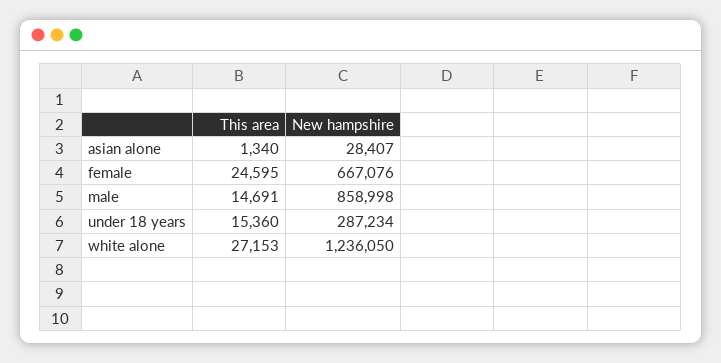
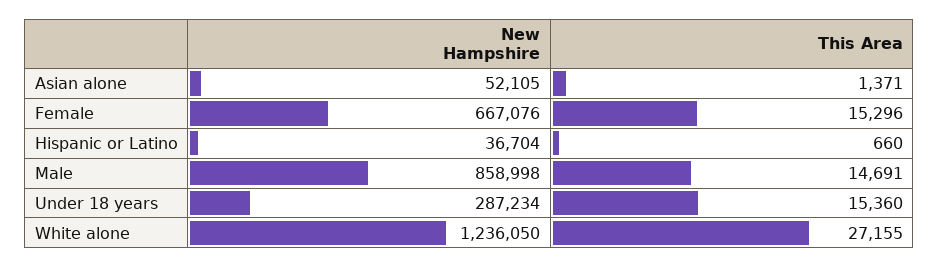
This area, asian alone: 1340 -> 1371
New hampshire, asian alone: 28407 -> 52105
This area, female: 24595 -> 15296
This area, white alone: 27153 -> 27155
New hampshire, Hispanic or Latino: none -> 36704
This area, Hispanic or Latino: none -> 660

